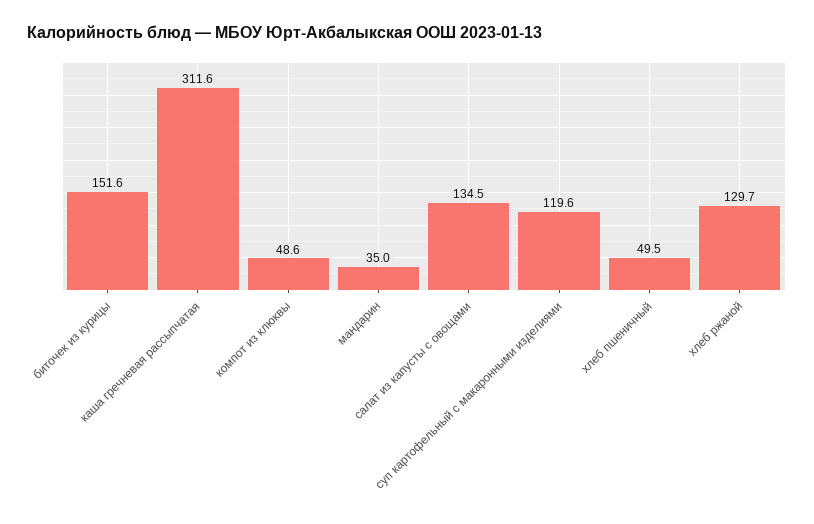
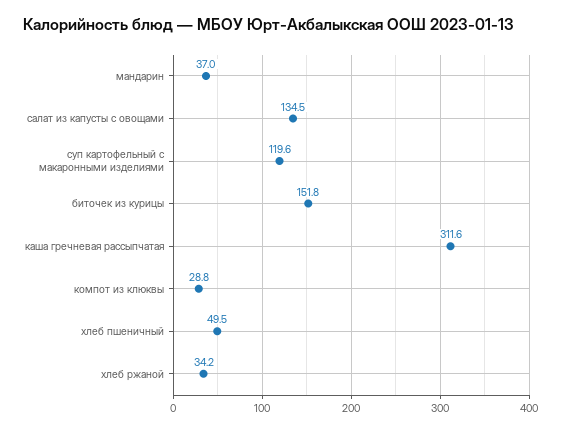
биточек из курицы: 151.6 -> 151.8
компот из клюквы: 48.6 -> 28.8
мандарин: 35 -> 37
хлеб ржаной: 129.7 -> 34.2

